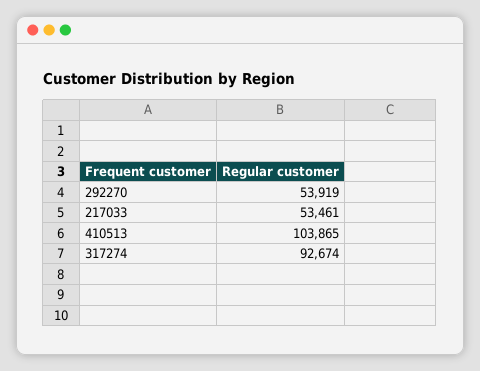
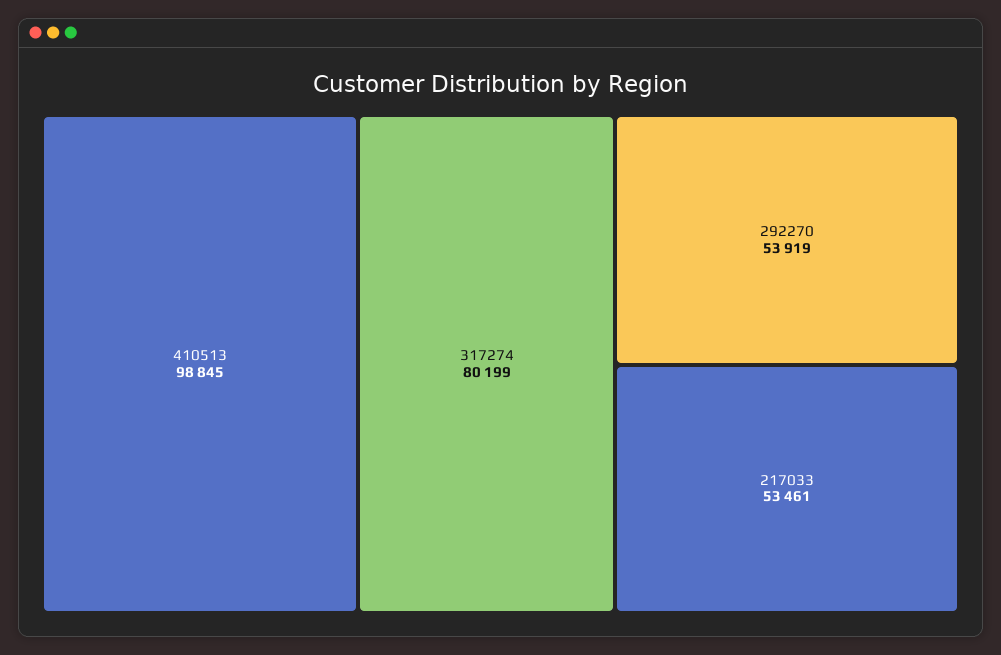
410513: 103865 -> 98845
317274: 92674 -> 80199

